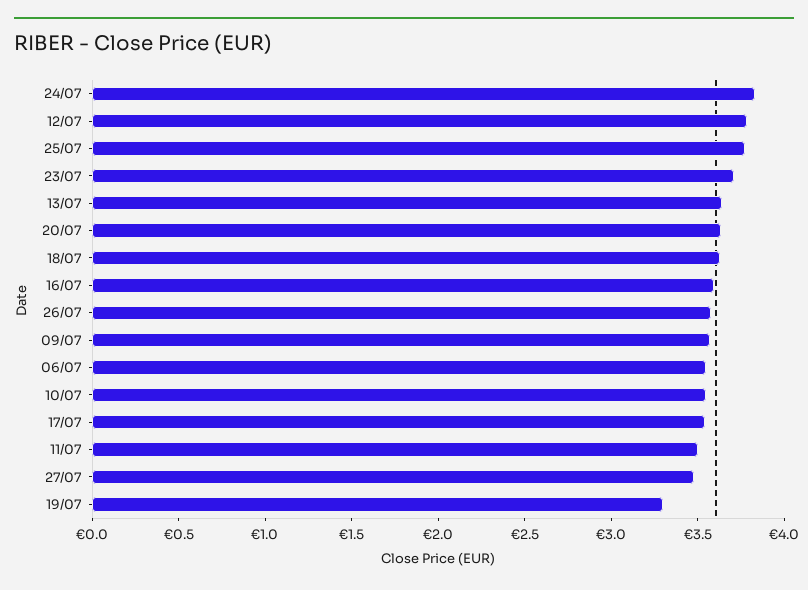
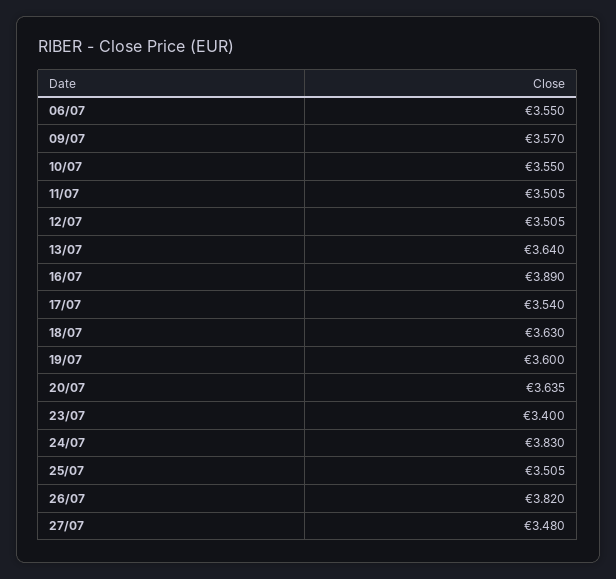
12/07: 3.8 -> 3.505
25/07: 3.8 -> 3.505
23/07: 3.7 -> 3.4
16/07: 3.6 -> 3.89
26/07: 3.6 -> 3.82
19/07: 3.3 -> 3.6

